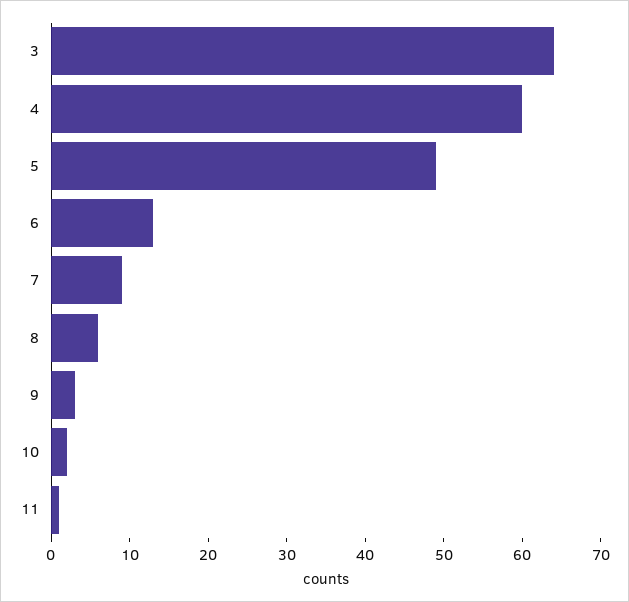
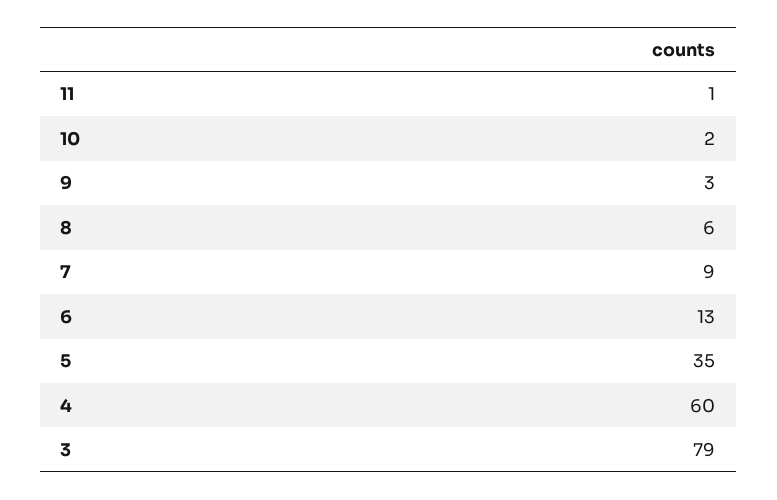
3: 65 -> 79
5: 50 -> 35

